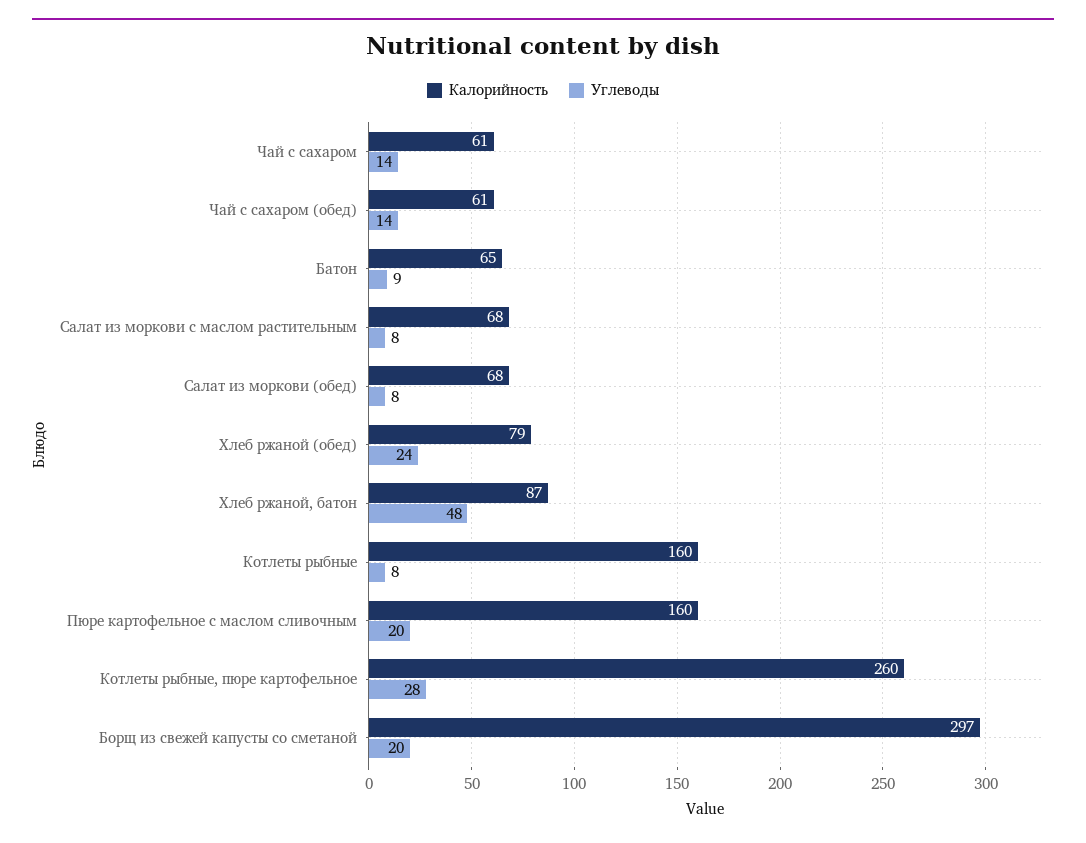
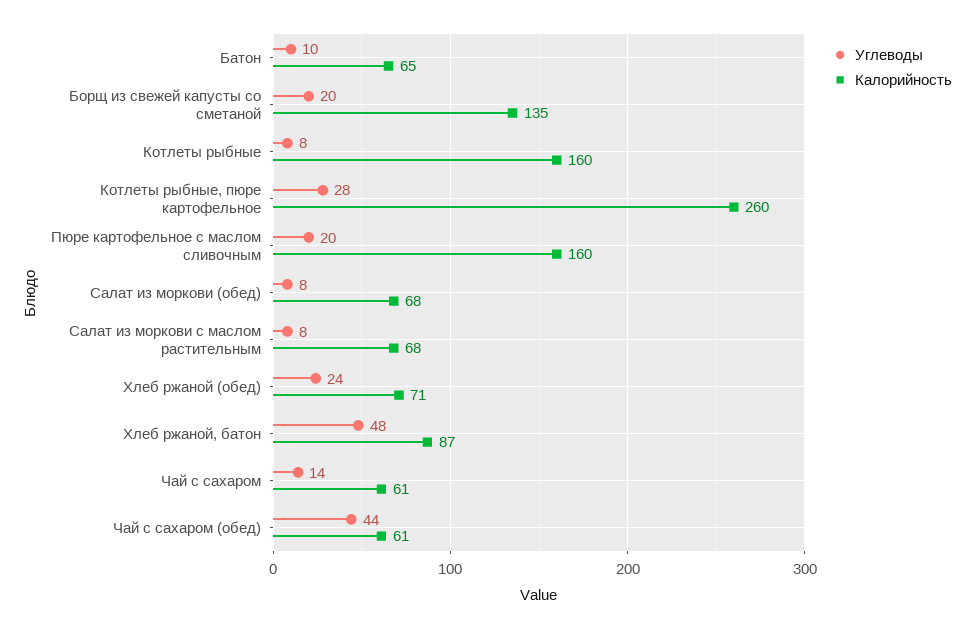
Углеводы, Чай с сахаром (обед): 14 -> 44
Углеводы, Батон: 9 -> 10
Калорийность, Хлеб ржаной (обед): 79 -> 71
Калорийность, Борщ из свежей капусты со сметаной: 297 -> 135

